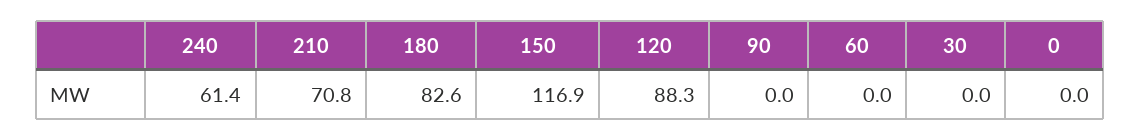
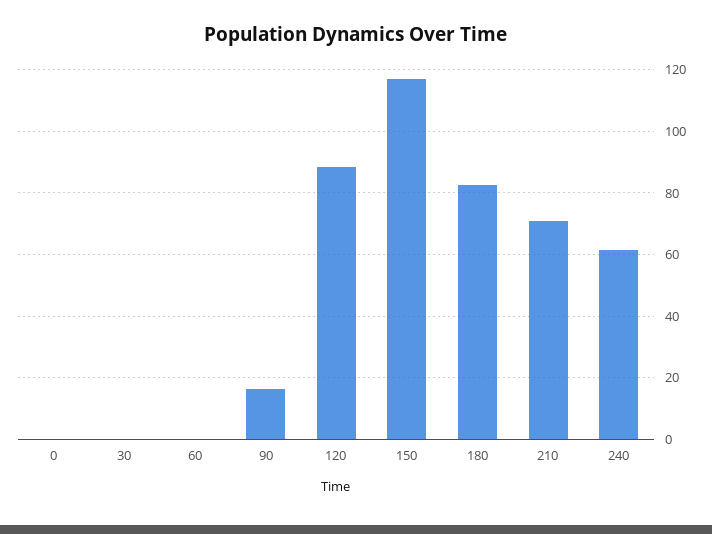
90: 0 -> 16

